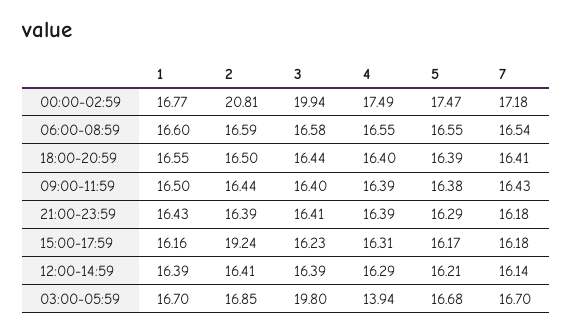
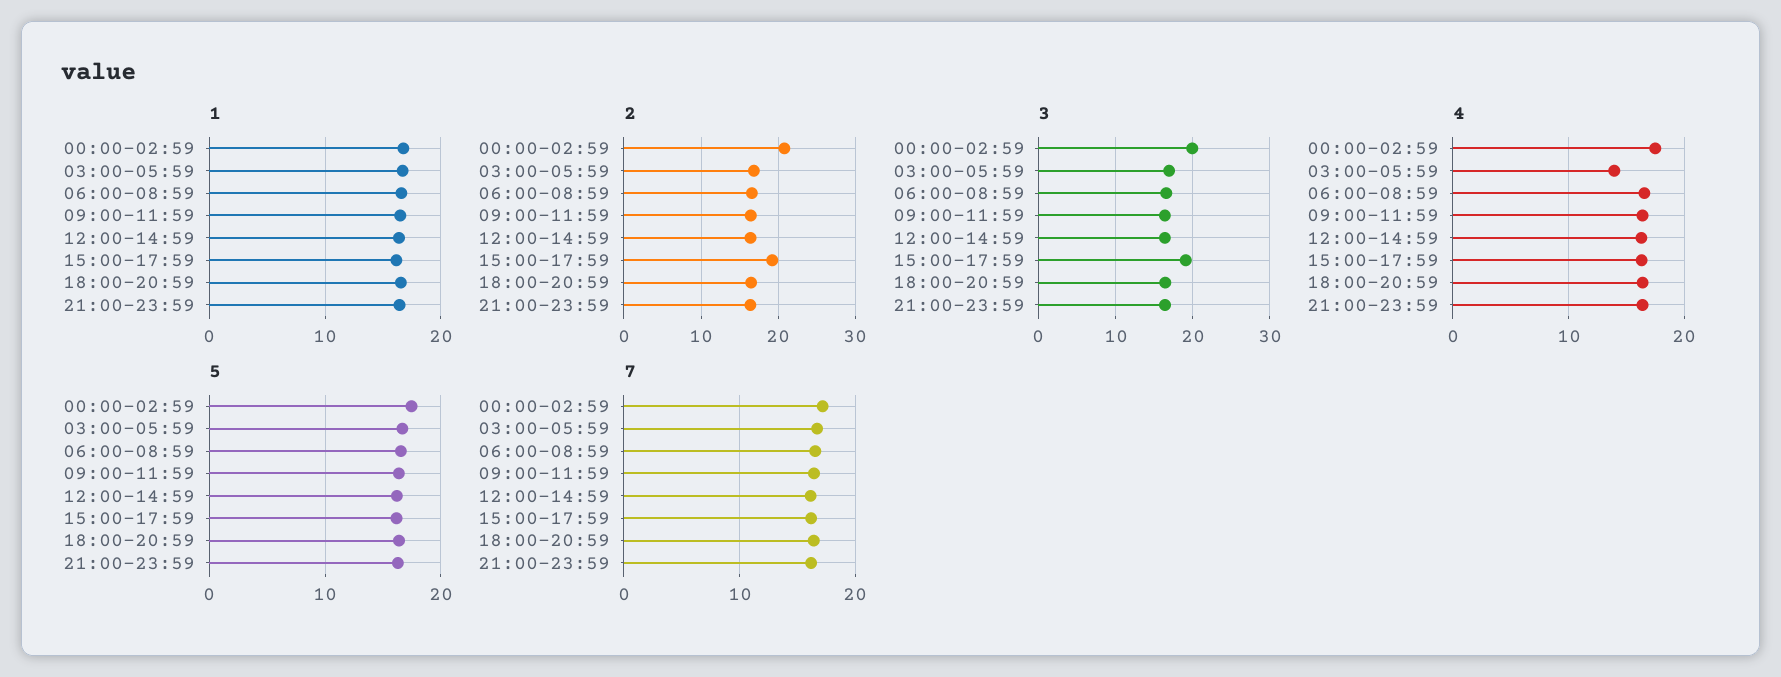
3, 15:00-17:59: 16.23 -> 19
3, 03:00-05:59: 19.8 -> 17

